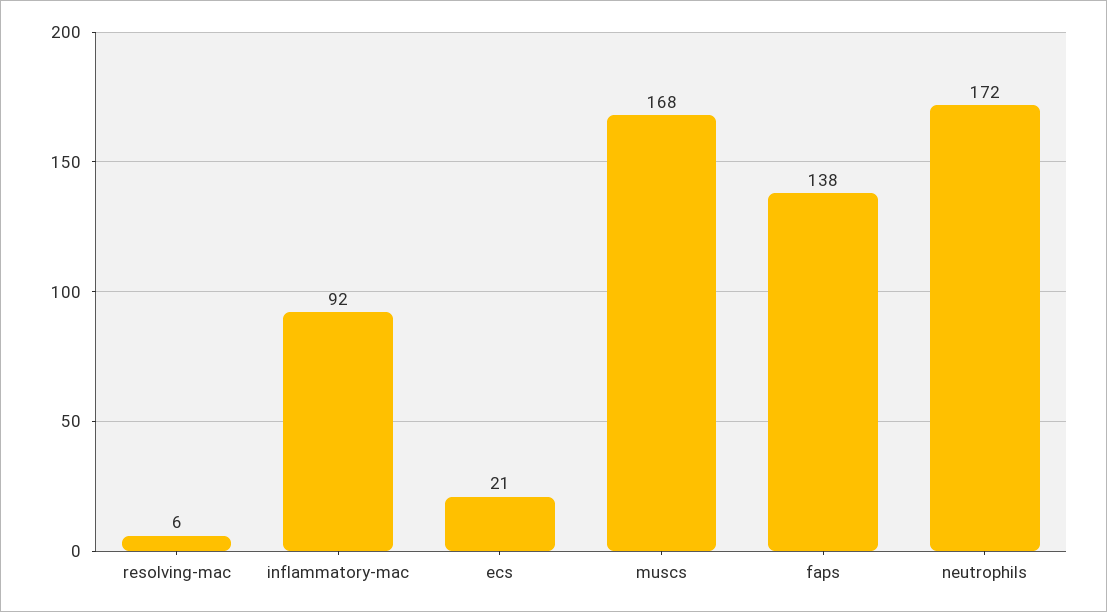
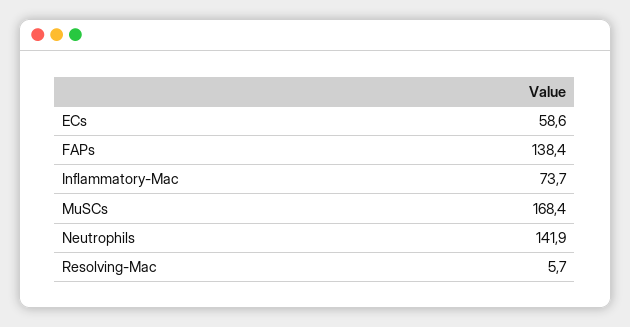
inflammatory-mac: 92 -> 73.7
ecs: 21 -> 58.6
neutrophils: 172 -> 141.9

